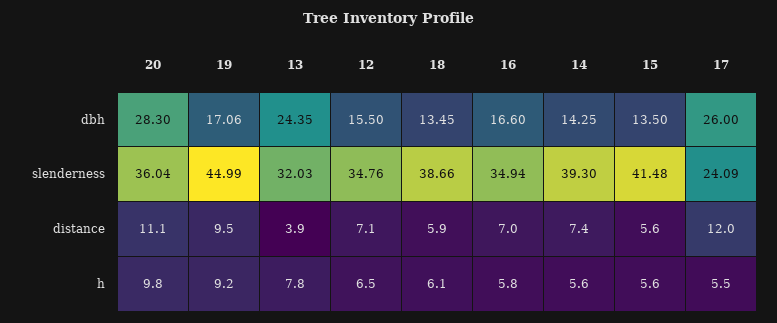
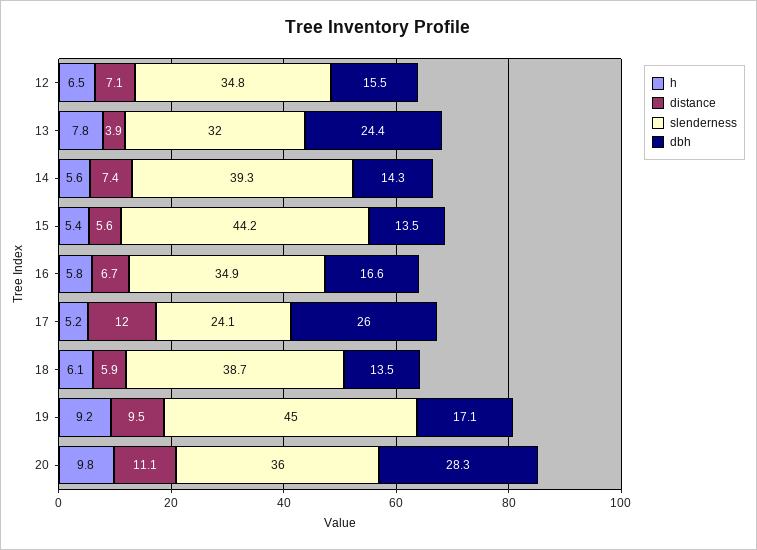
slenderness, 15: 41.48 -> 44.2
distance, 16: 7 -> 6.7
h, 15: 5.6 -> 5.4
h, 17: 5.5 -> 5.2

